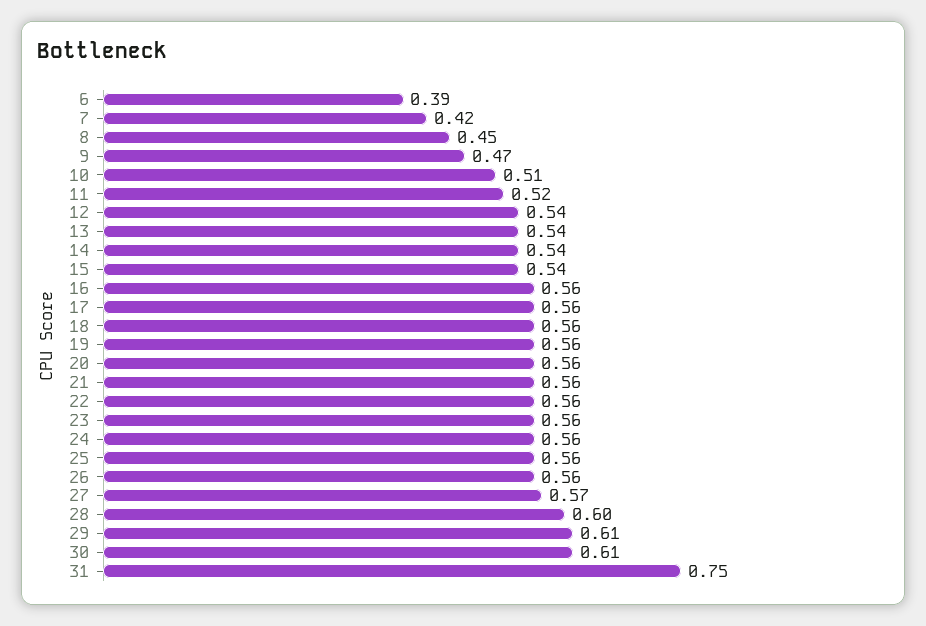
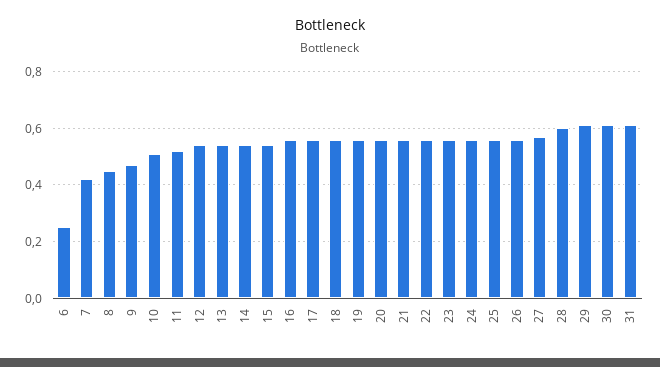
6: 0.39 -> 0.25
31: 0.75 -> 0.6

